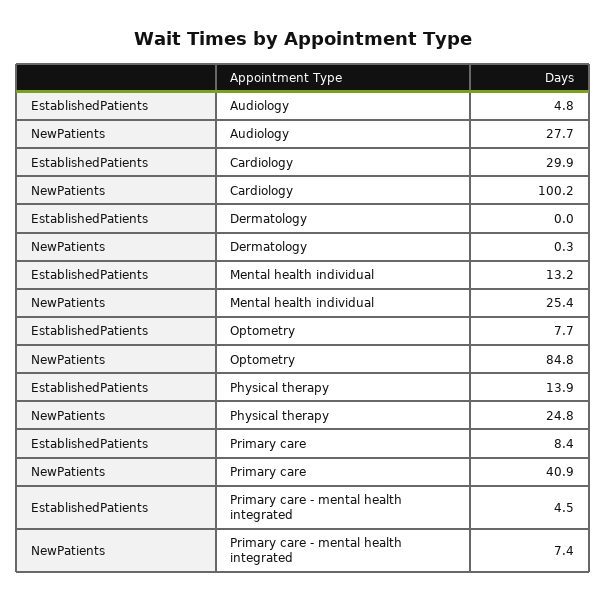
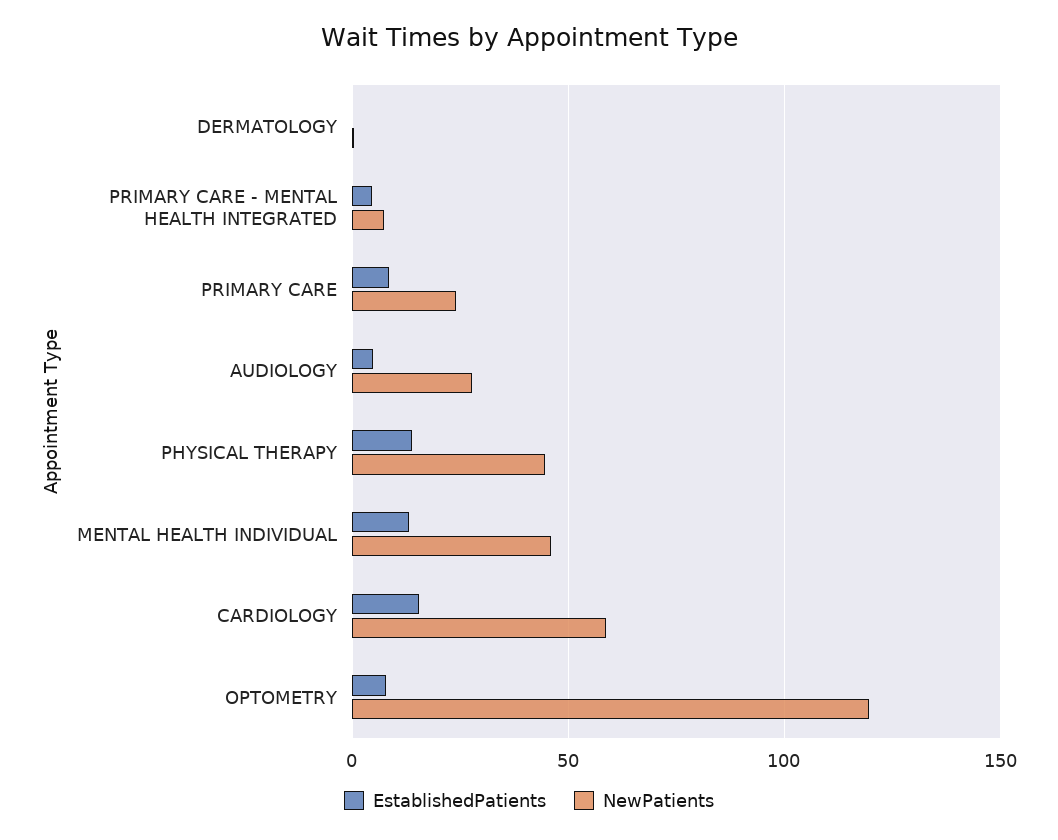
EstablishedPatients, Cardiology: 29.9 -> 15
NewPatients, Cardiology: 100.2 -> 60
NewPatients, Mental health individual: 25.4 -> 45
NewPatients, Optometry: 84.8 -> 120
NewPatients, Physical therapy: 24.8 -> 45
NewPatients, Primary care: 40.9 -> 25

